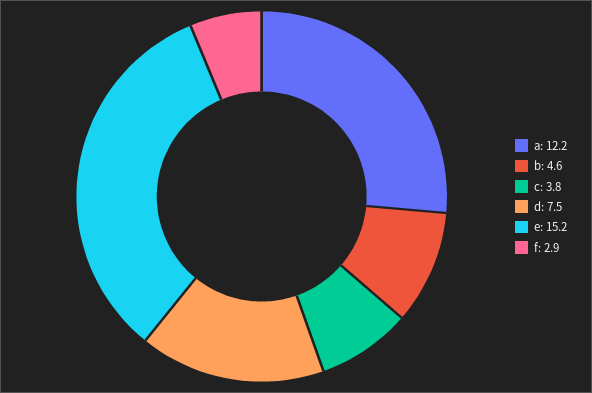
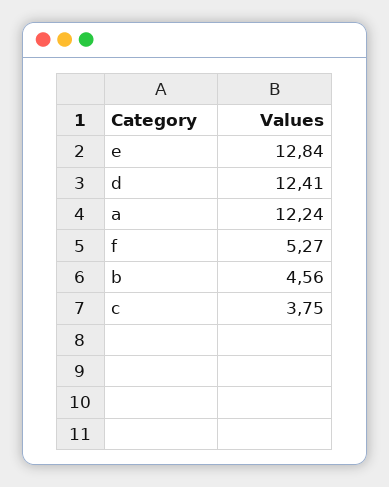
d: 7.5 -> 12.41
e: 15.2 -> 12.84
f: 2.9 -> 5.27

